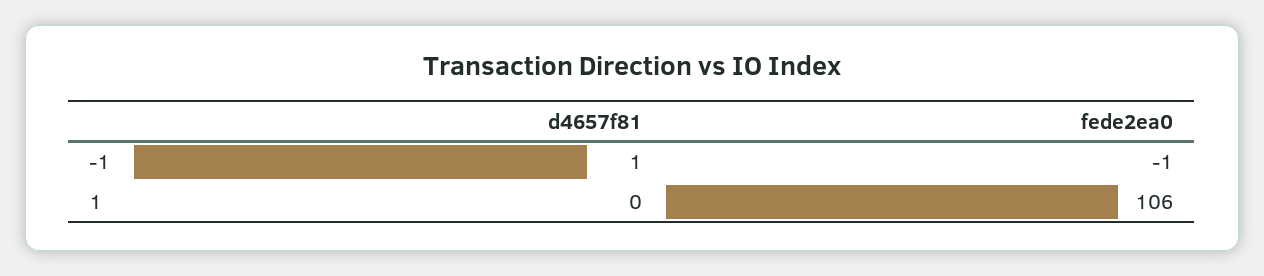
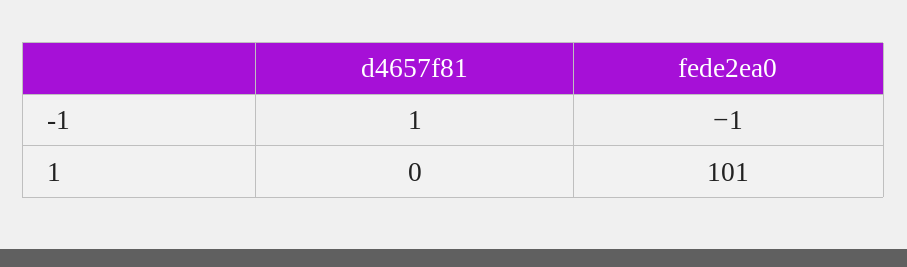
fede2ea0, 1: 106 -> 101

